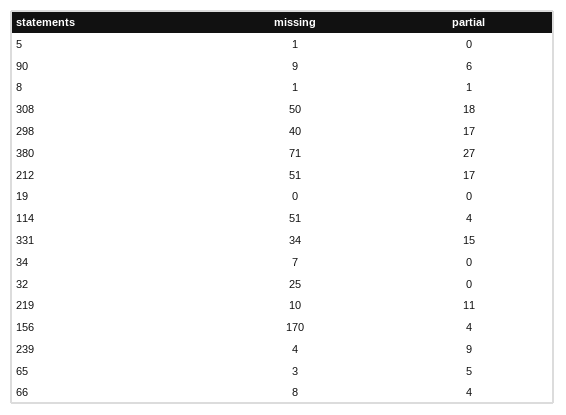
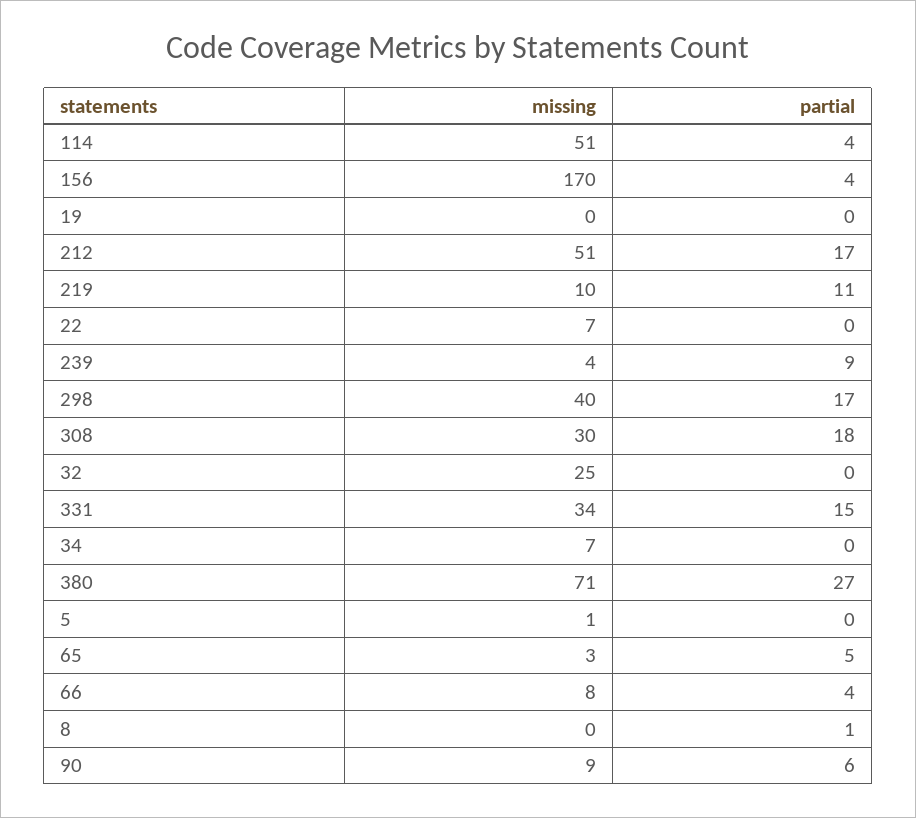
missing, 8: 1 -> 0
missing, 308: 50 -> 30
missing, 22: none -> 7
partial, 22: none -> 0

